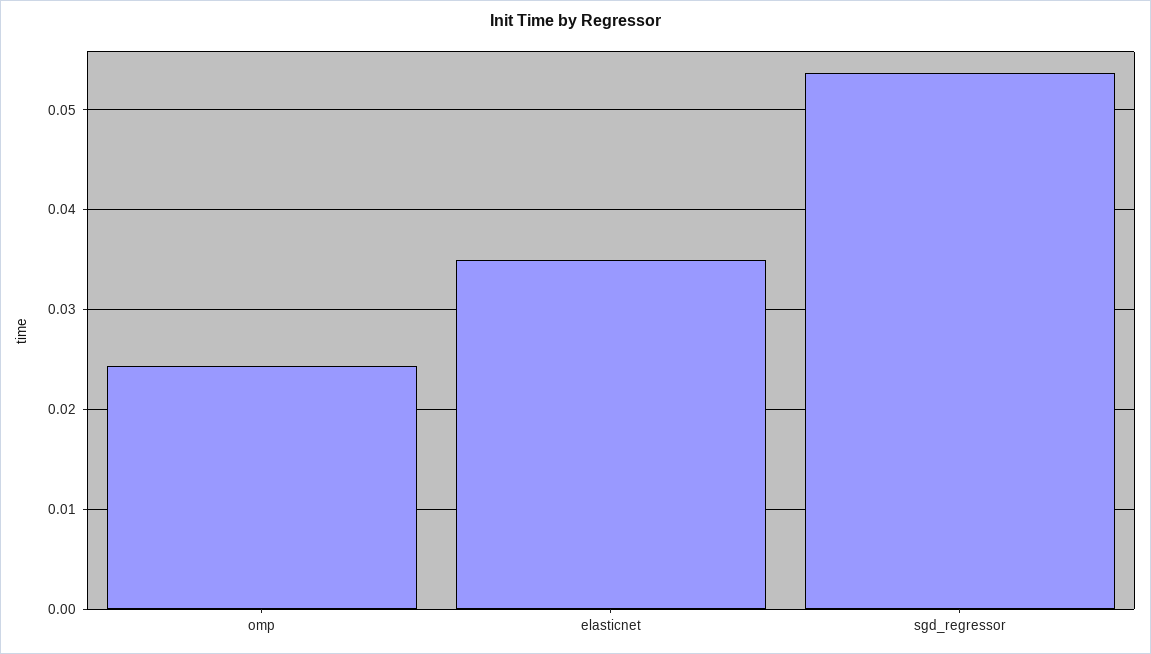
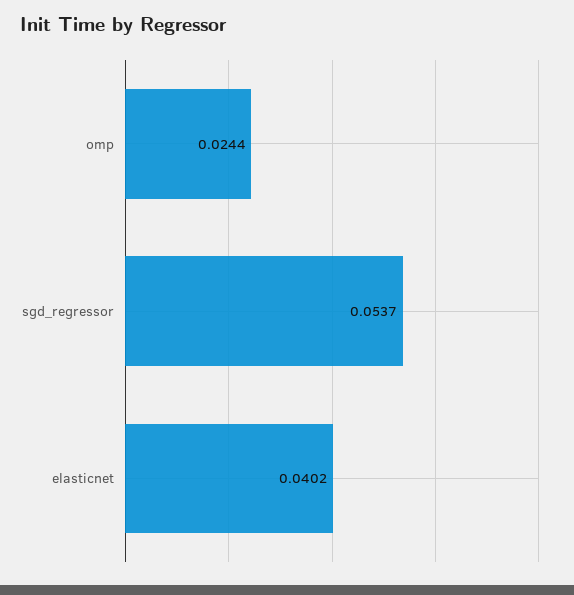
elasticnet: 0.035 -> 0.0402

